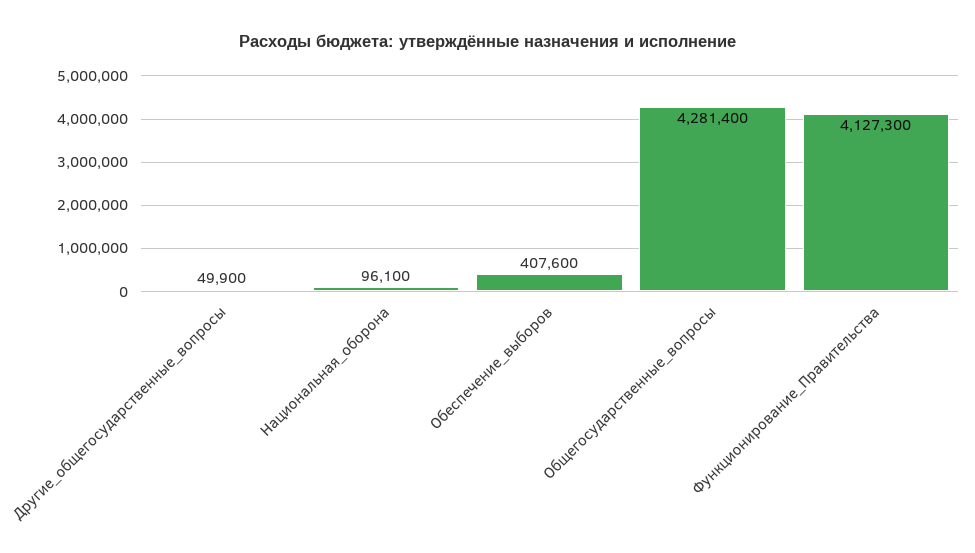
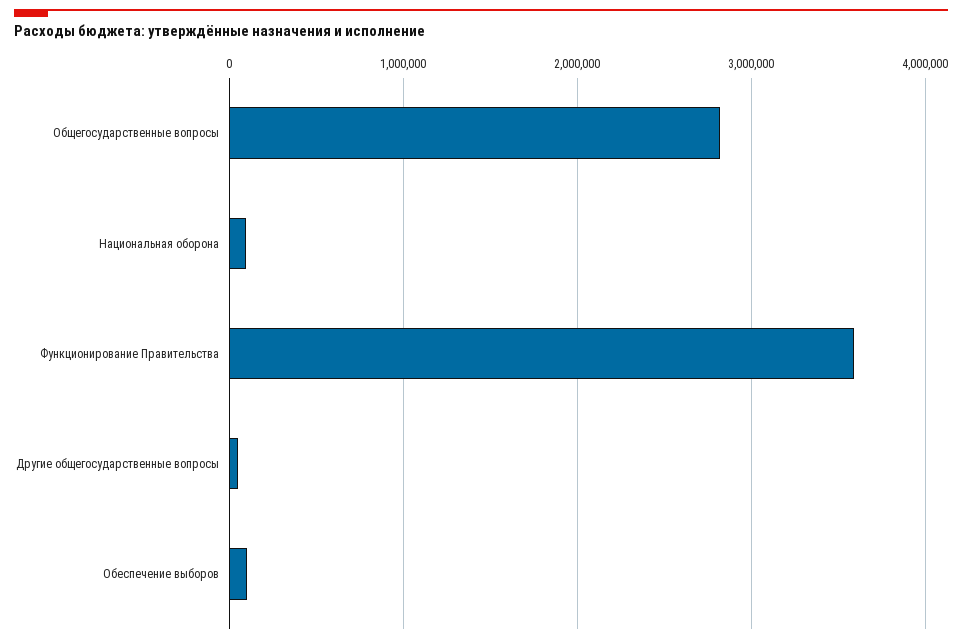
Обеспечение_выборов: 407600 -> 100000
Общегосударственные_вопросы: 4281400 -> 2800000
Функционирование_Правительства: 4127300 -> 3600000

